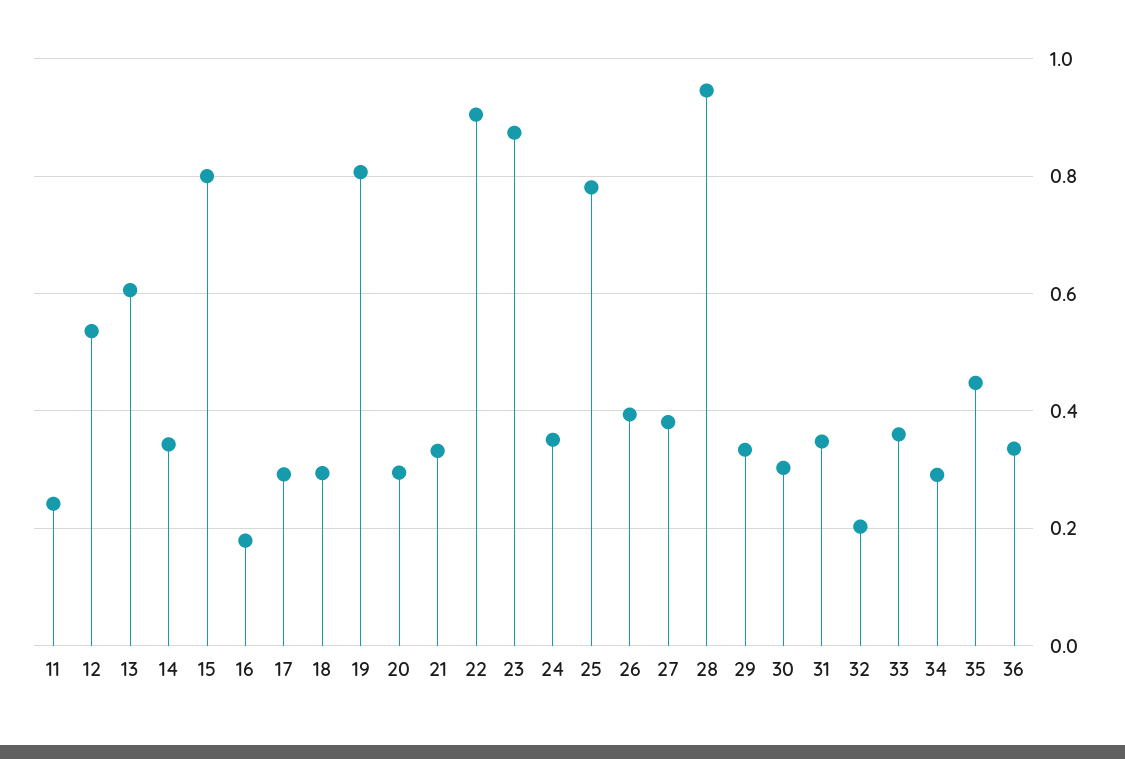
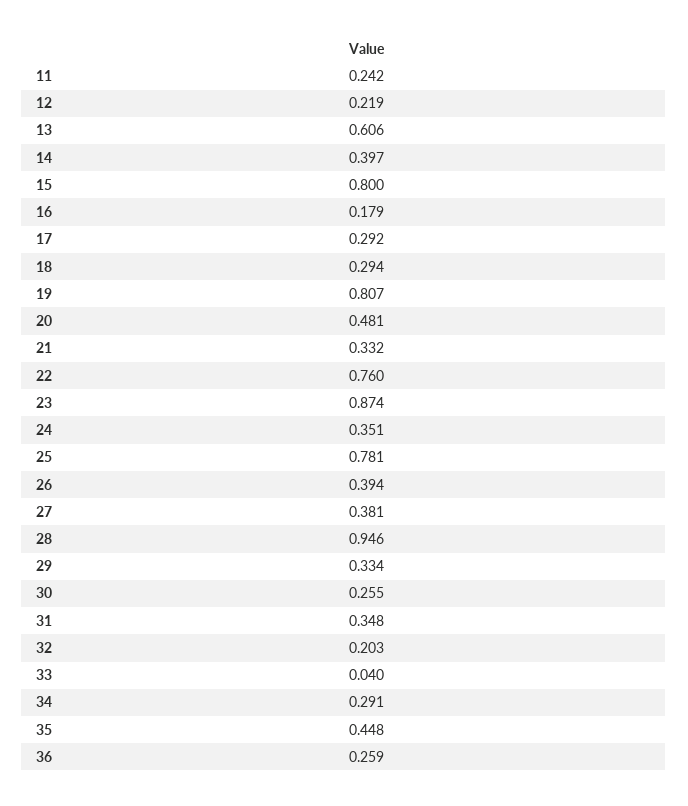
12: 0.54 -> 0.219
14: 0.34 -> 0.397
20: 0.3 -> 0.481
22: 0.9 -> 0.76
30: 0.3 -> 0.255
33: 0.36 -> 0.04
36: 0.34 -> 0.259

